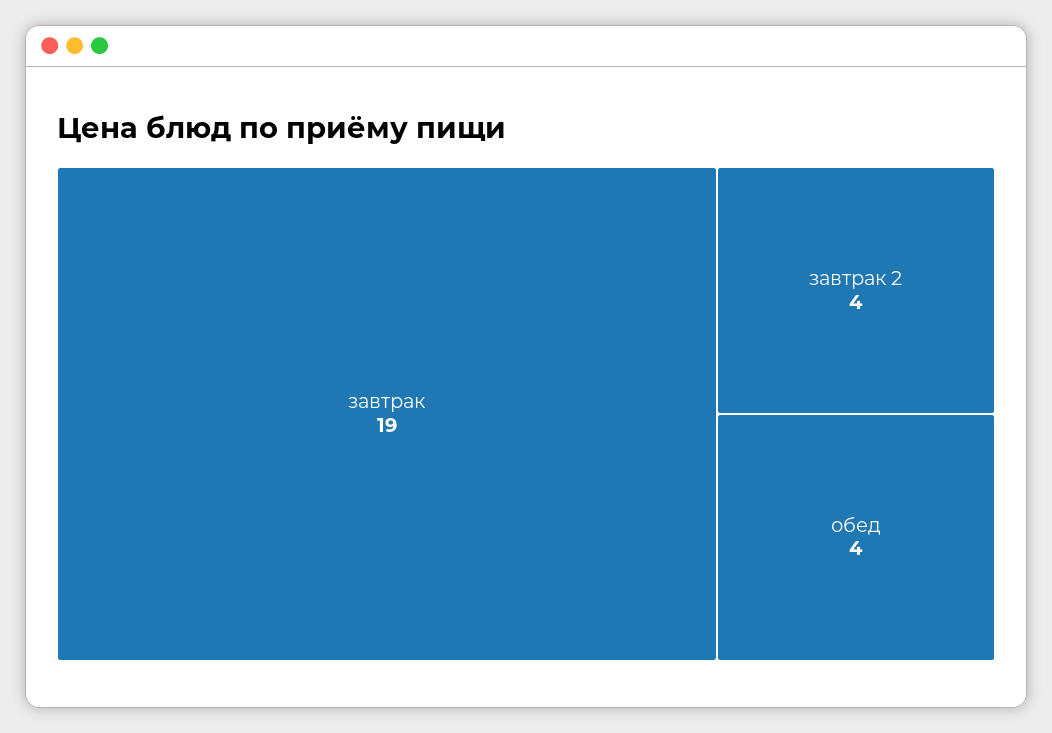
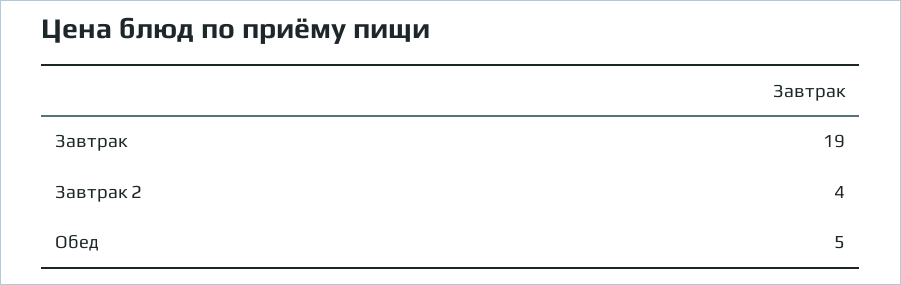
обед: 4 -> 5

